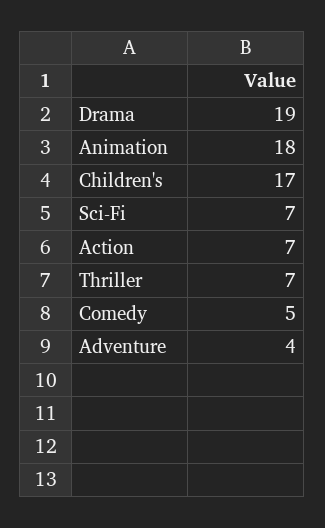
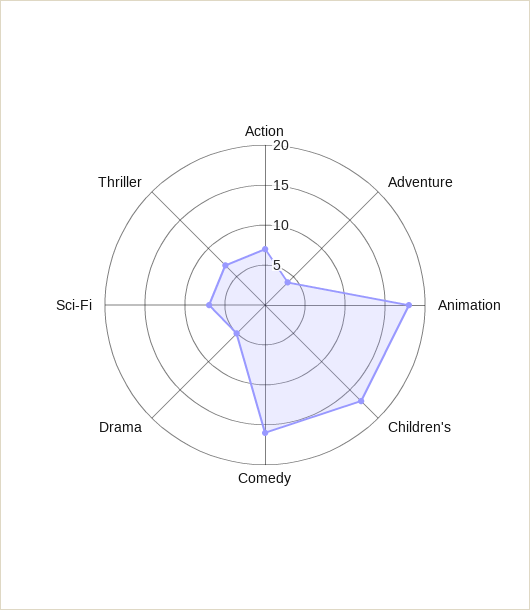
Drama: 19 -> 5
Comedy: 5 -> 15

